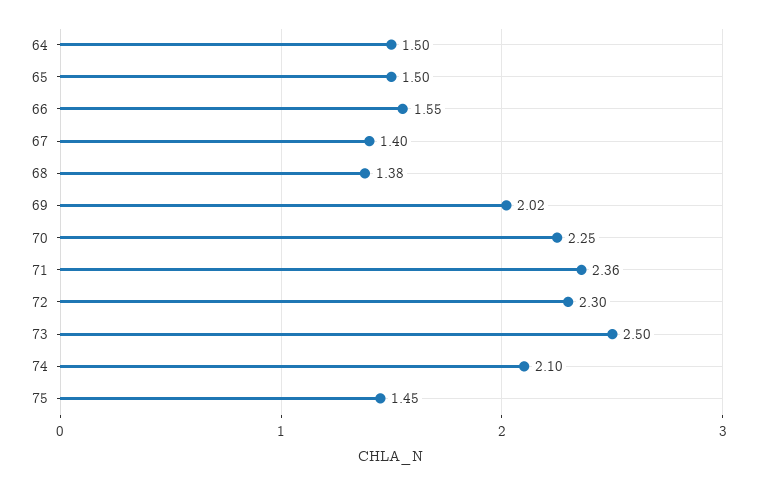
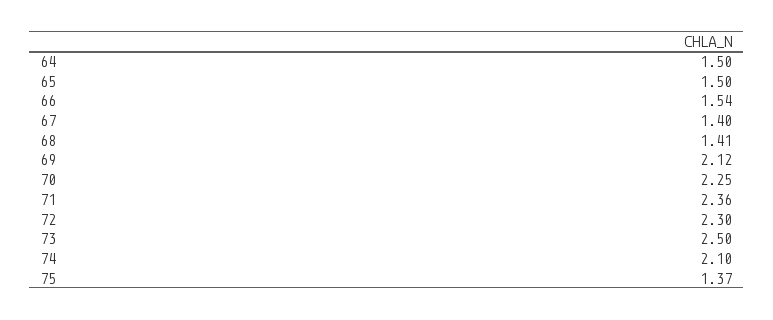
66: 1.55 -> 1.54
68: 1.38 -> 1.41
69: 2.02 -> 2.12
75: 1.45 -> 1.37

